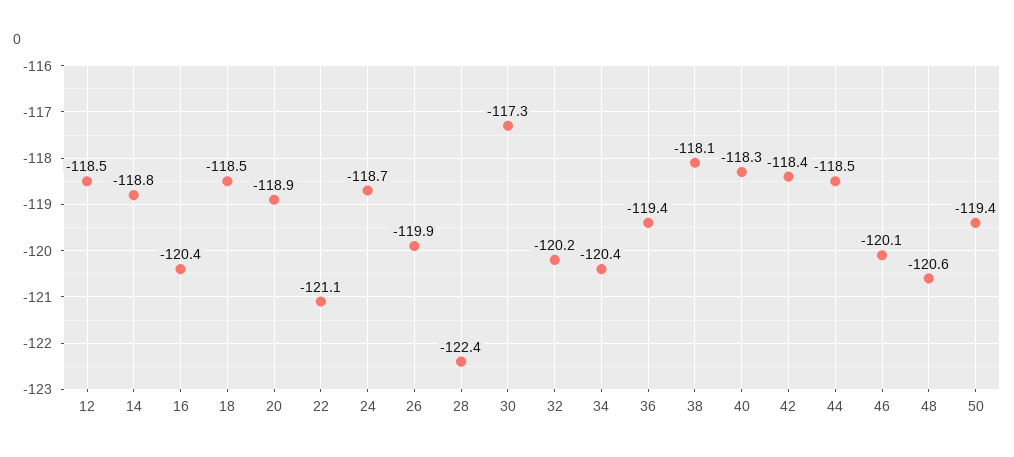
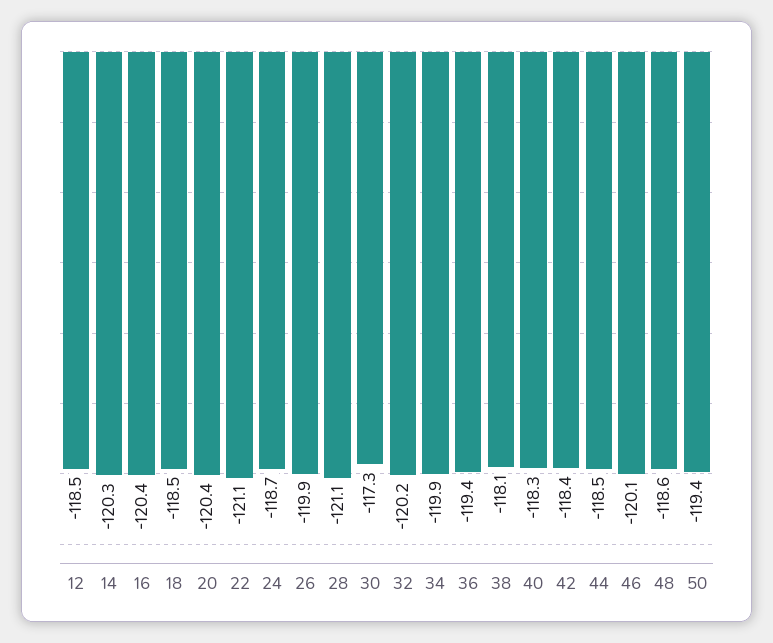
14: -118.8 -> -120.3
20: -118.9 -> -120.4
28: -122.4 -> -121.1
34: -120.4 -> -119.9
48: -120.6 -> -118.6

